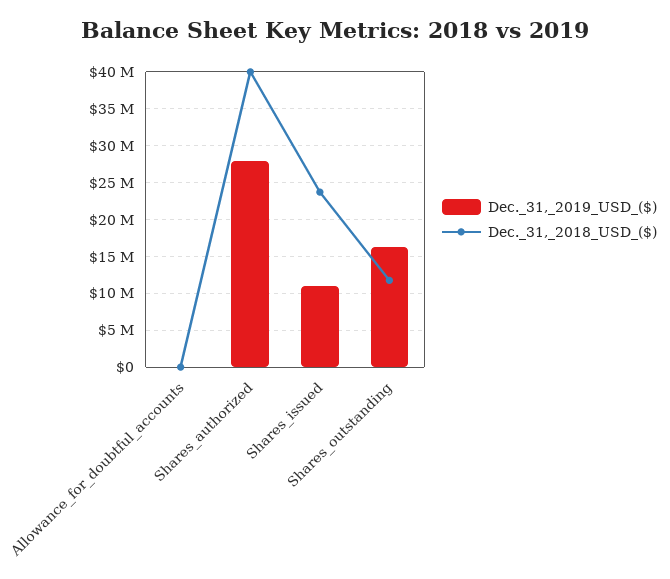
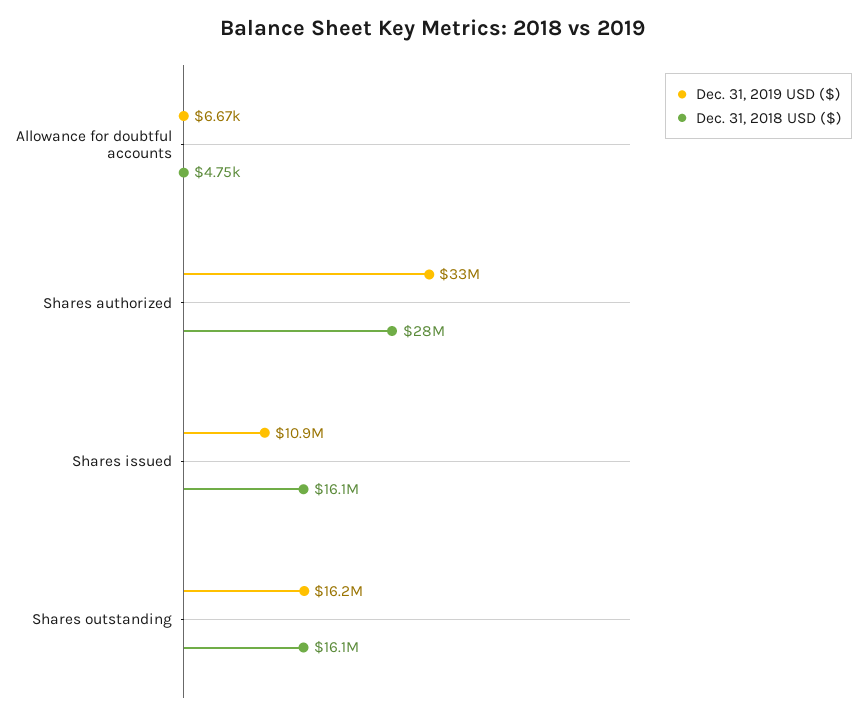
Dec._31,_2019_USD_($), Shares_authorized: 28000000 -> 33000000
Dec._31,_2018_USD_($), Shares_authorized: 40000000 -> 28000000
Dec._31,_2018_USD_($), Shares_issued: 24000000 -> 16100000
Dec._31,_2018_USD_($), Shares_outstanding: 12000000 -> 16100000

